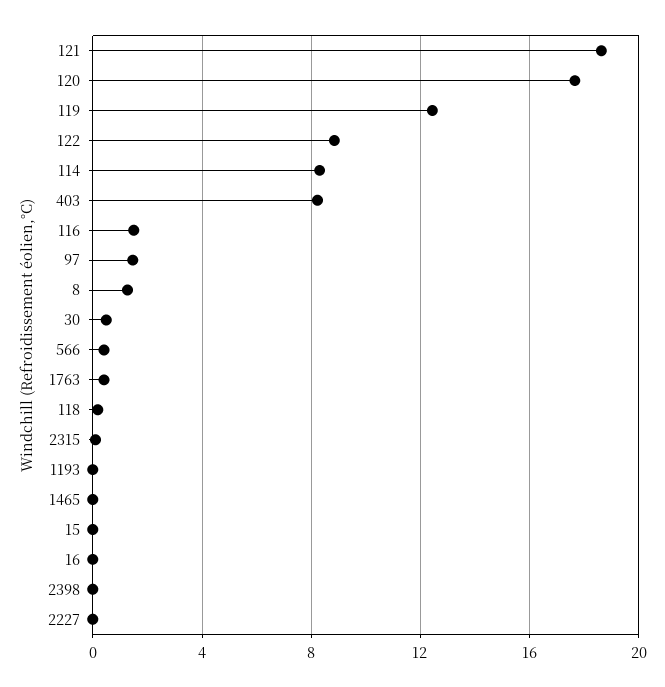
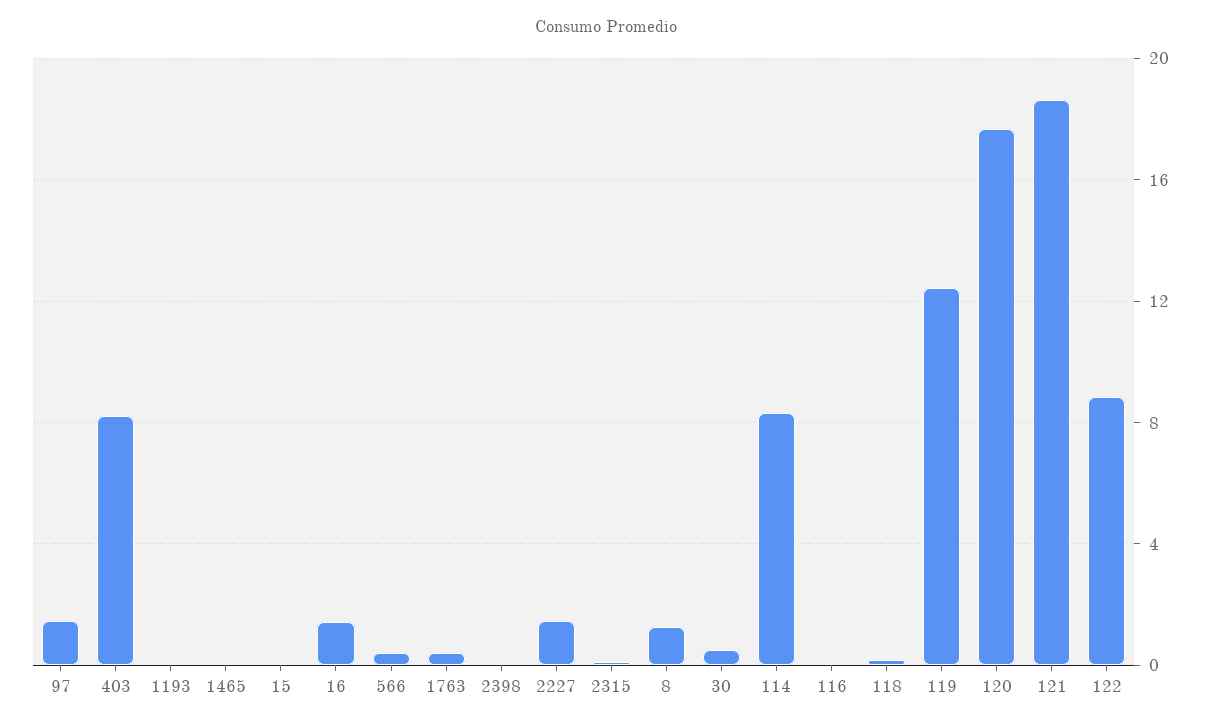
116: 1.5 -> 0
16: 0 -> 1.5
2227: 0 -> 1.5

